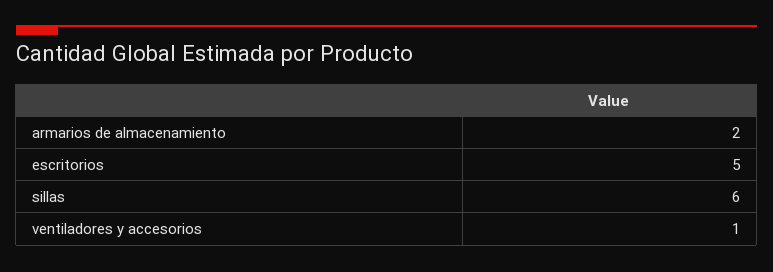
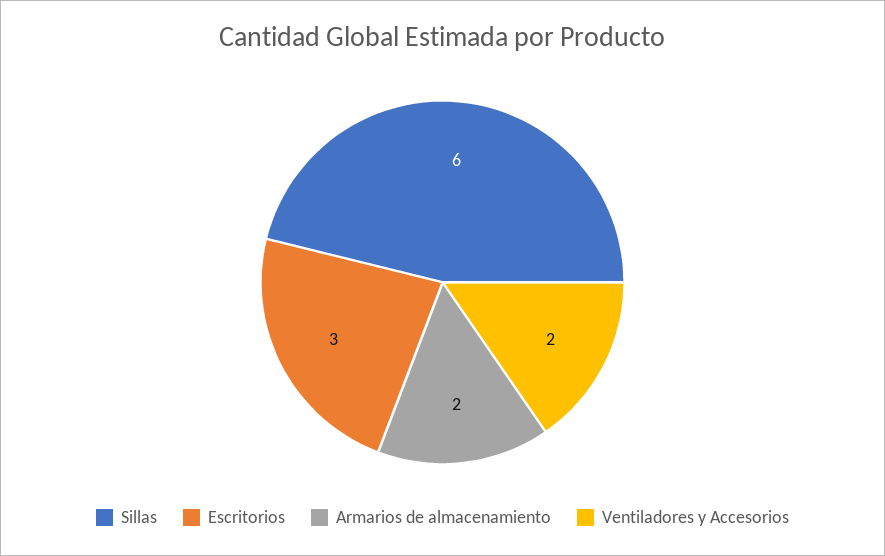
escritorios: 5 -> 3
ventiladores y accesorios: 1 -> 2

